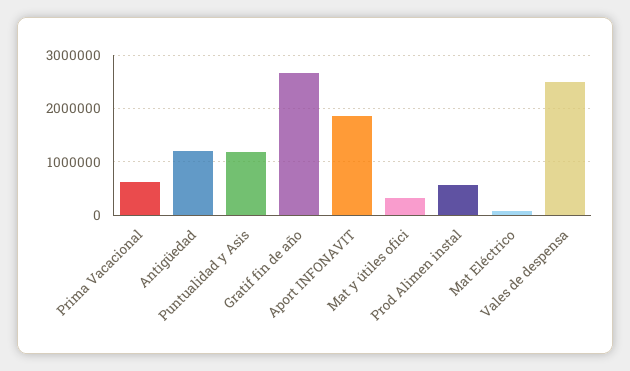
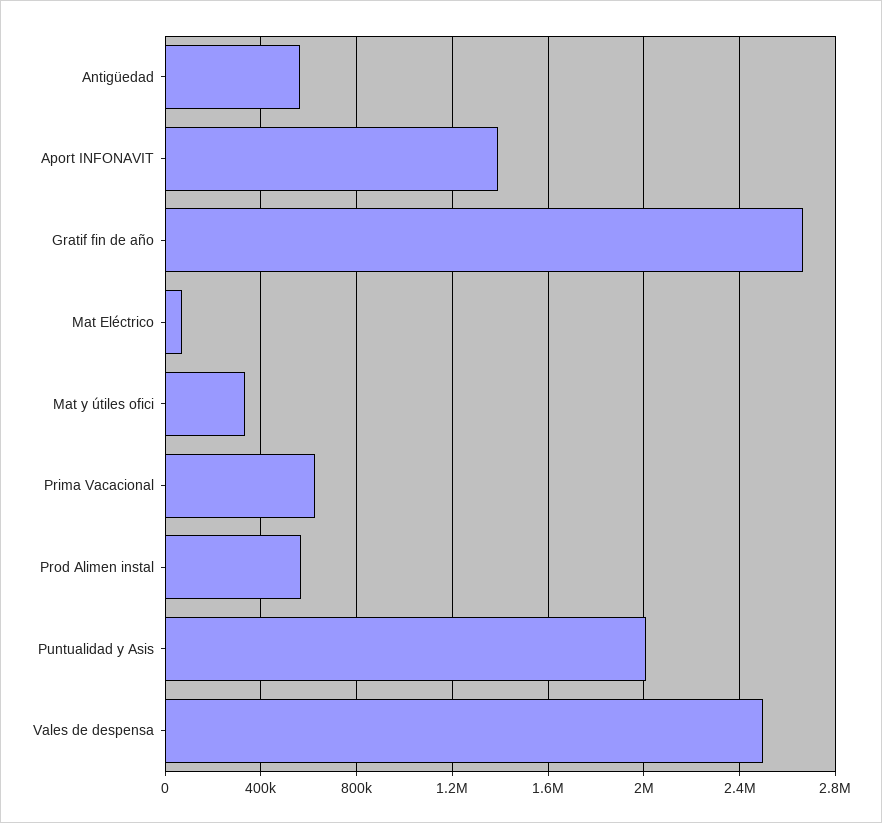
Antigüedad: 1200000 -> 550000
Puntualidad y Asis: 1200000 -> 2000000
Aport INFONAVIT: 1800000 -> 1400000

